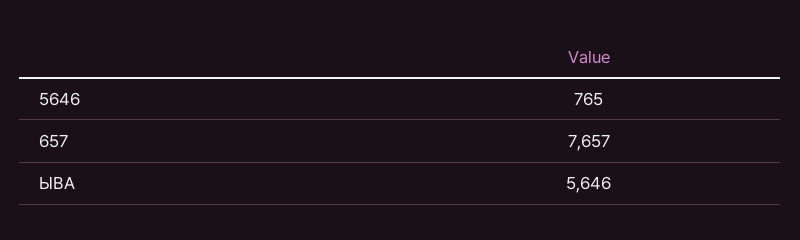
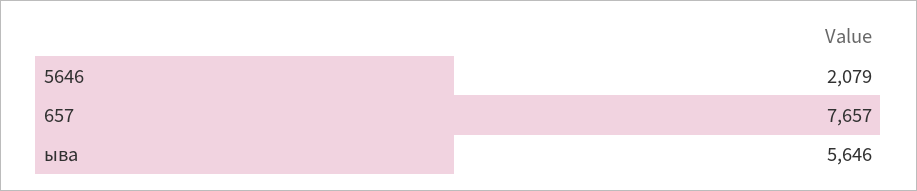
5646: 765 -> 2079

